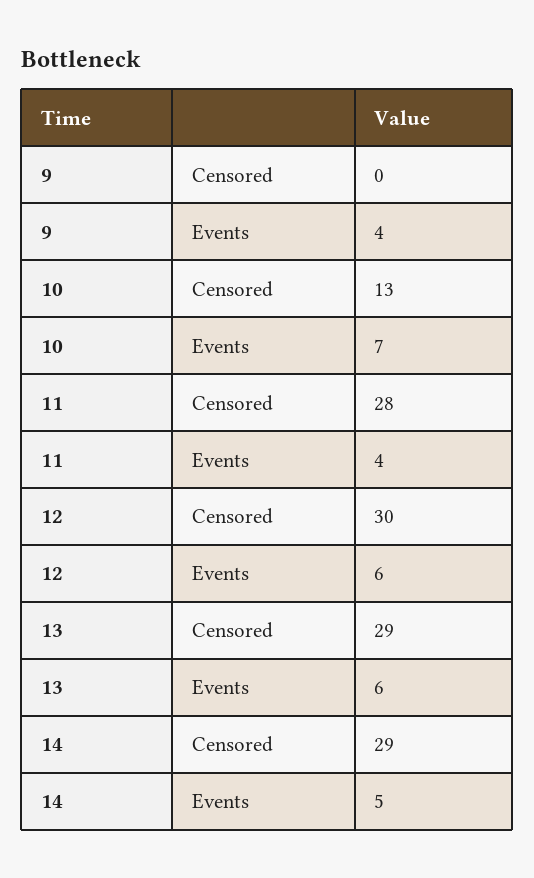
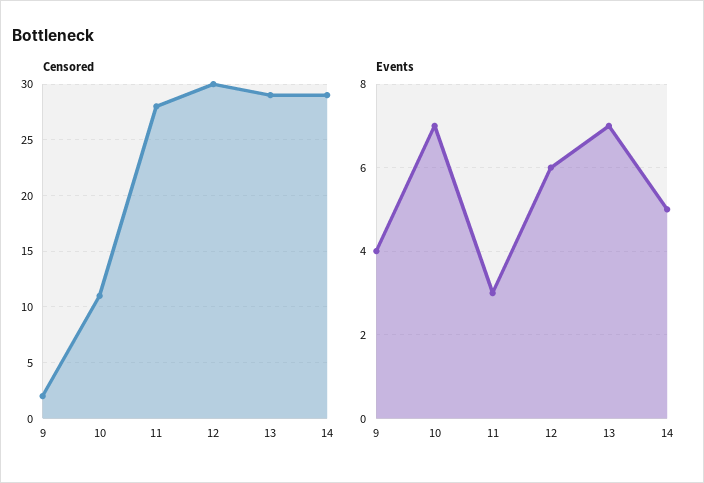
Censored, 9: 0 -> 2
Censored, 10: 13 -> 11
Events, 11: 4 -> 3
Events, 13: 6 -> 7

